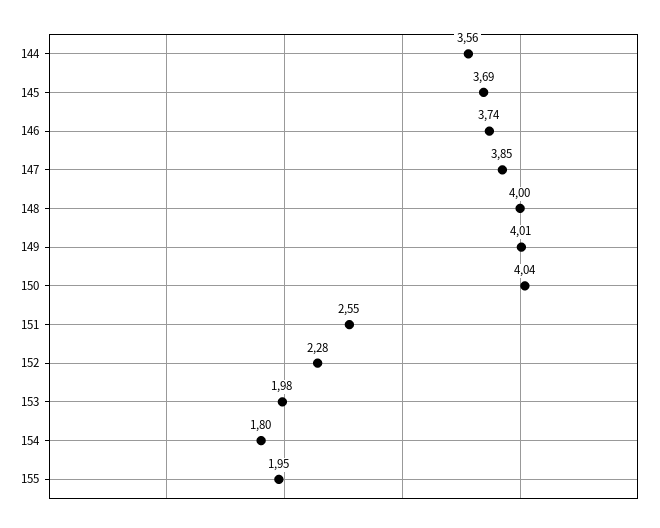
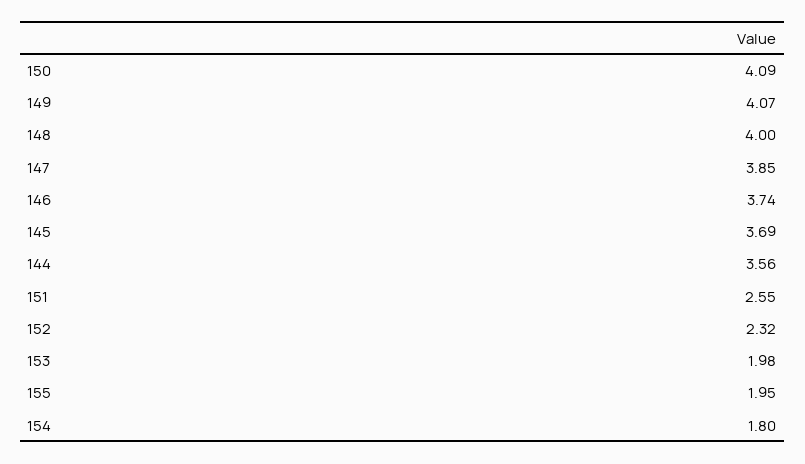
149: 4.01 -> 4.07
150: 4.04 -> 4.09
152: 2.28 -> 2.32

